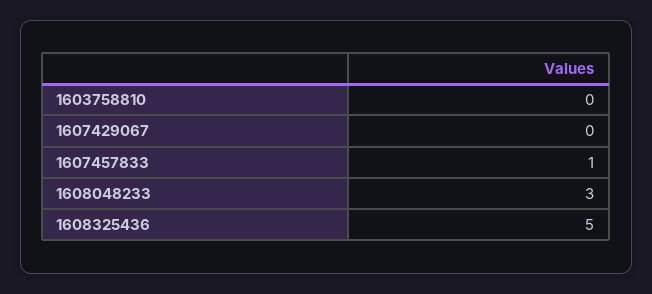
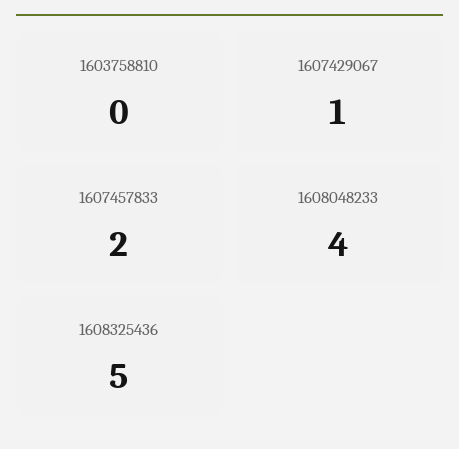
1607429067: 0 -> 1
1607457833: 1 -> 2
1608048233: 3 -> 4

